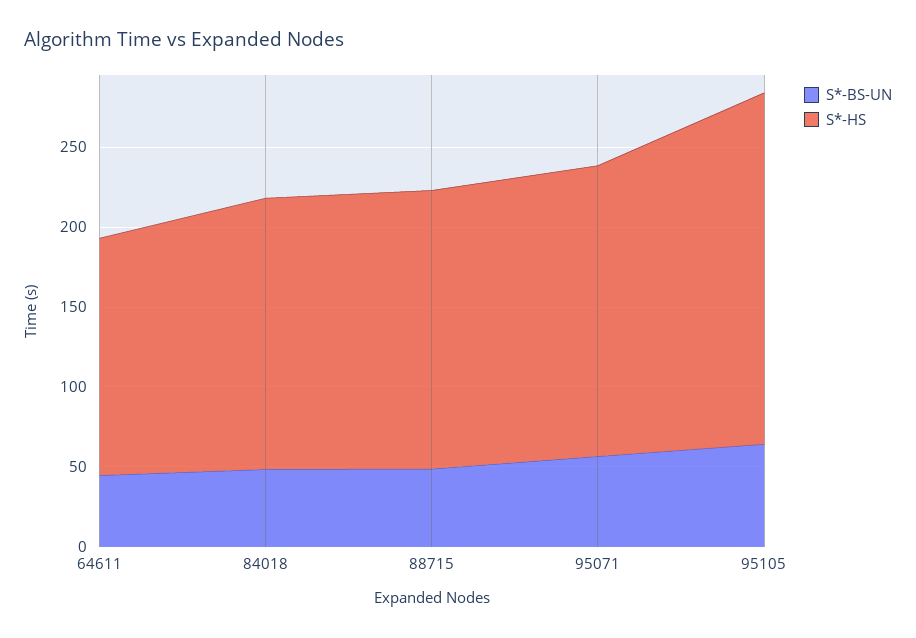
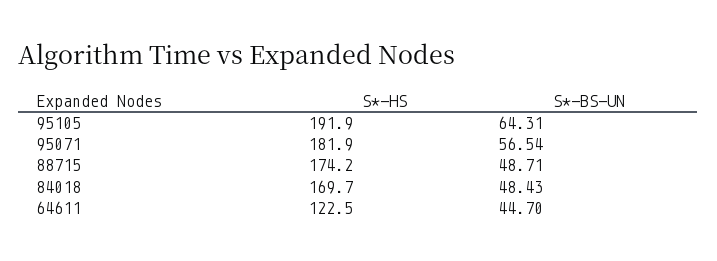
S*-HS, 64611: 150 -> 122.5
S*-HS, 95105: 220 -> 191.9

